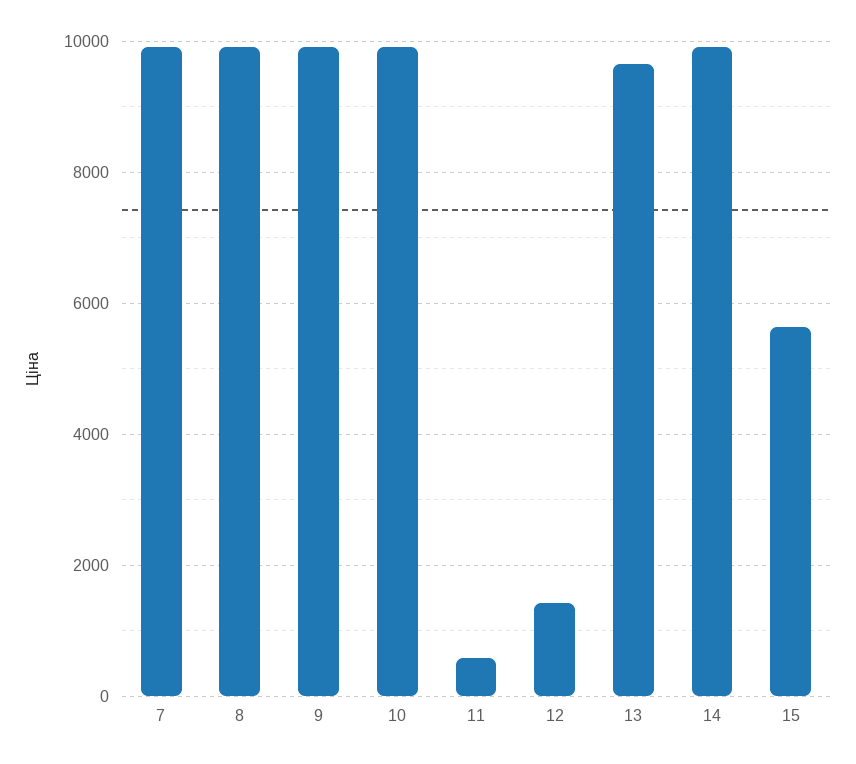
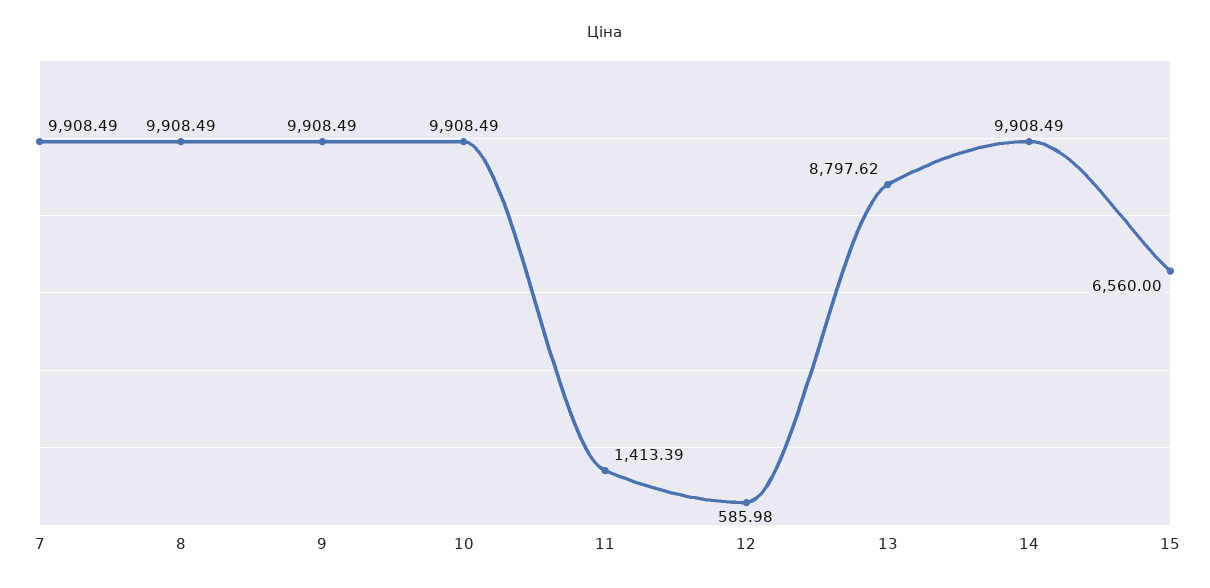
11: 600 -> 1413.39
12: 1400 -> 585.98
13: 9600 -> 8797.62
15: 5600 -> 6560

